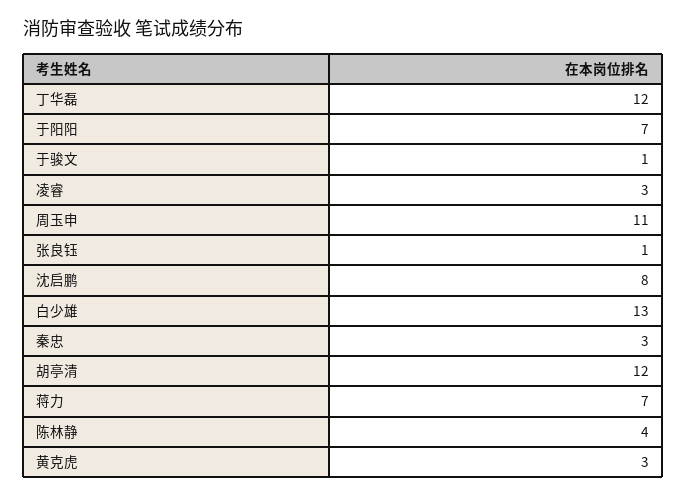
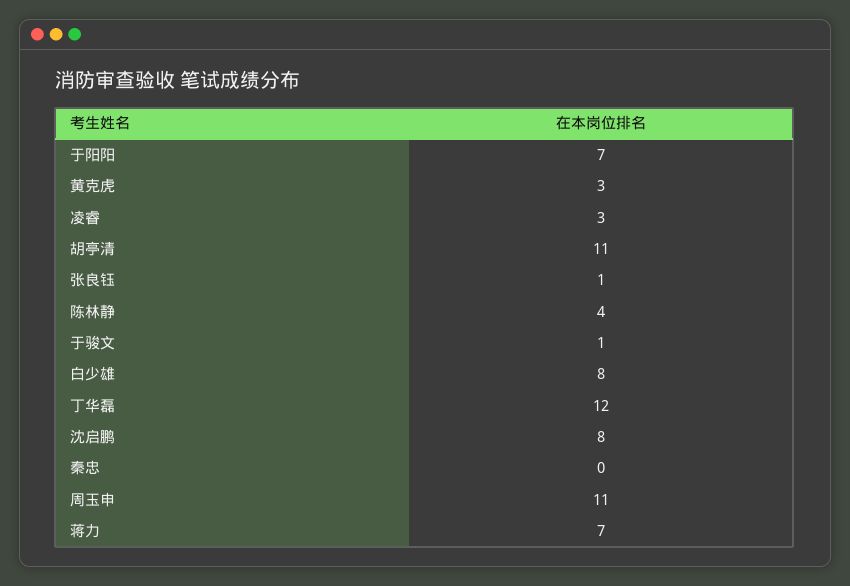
白少雄: 13 -> 8
秦忠: 3 -> 0
胡亭清: 12 -> 11

